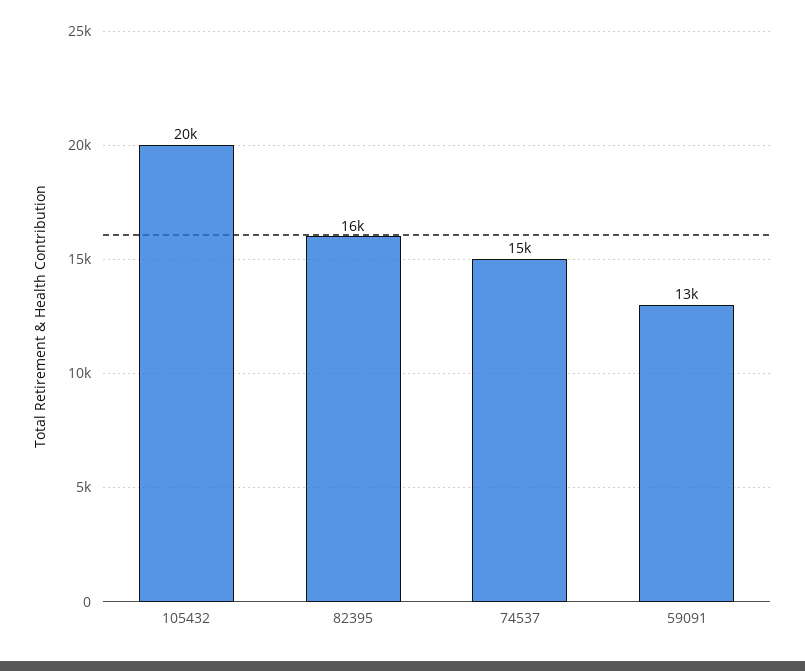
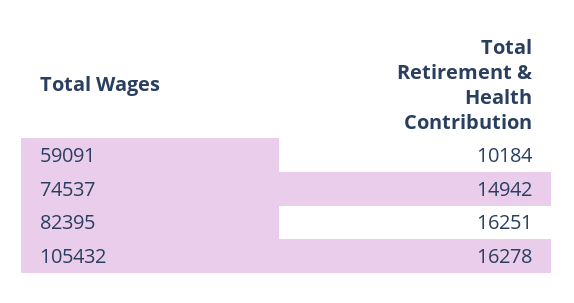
105432: 20000 -> 16278
59091: 13000 -> 10184

